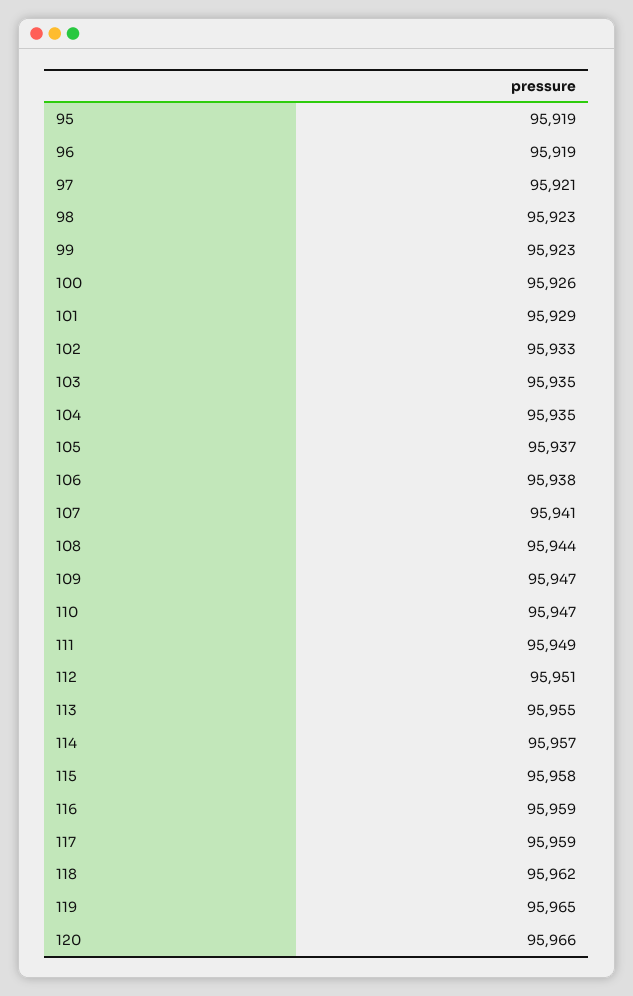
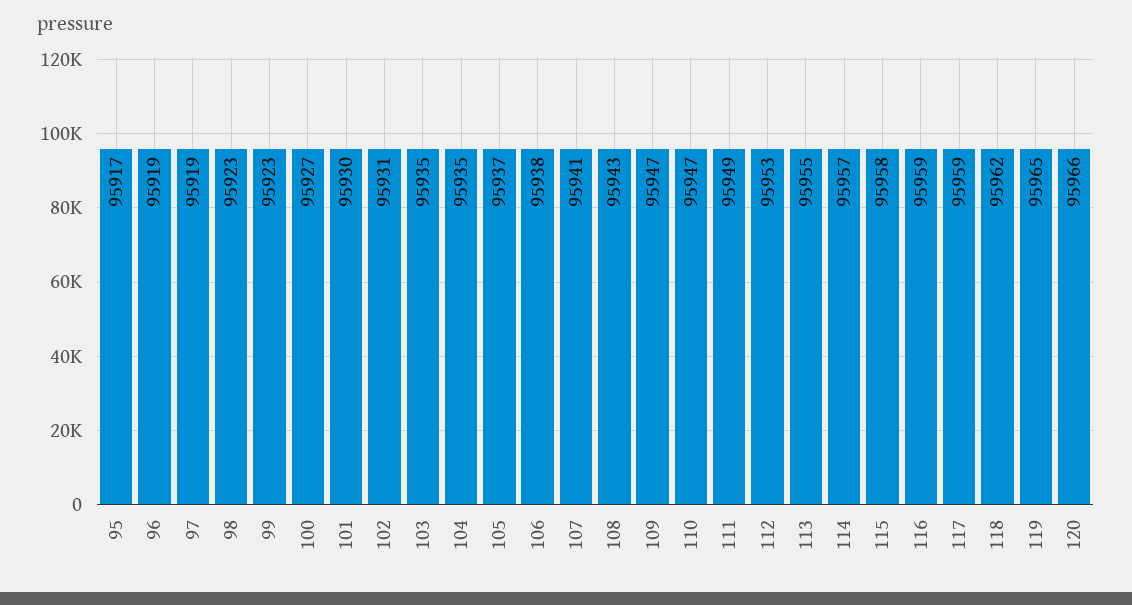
95: 95919 -> 95917
97: 95921 -> 95919
100: 95926 -> 95927
101: 95929 -> 95930
102: 95933 -> 95931
108: 95944 -> 95943
112: 95951 -> 95953

